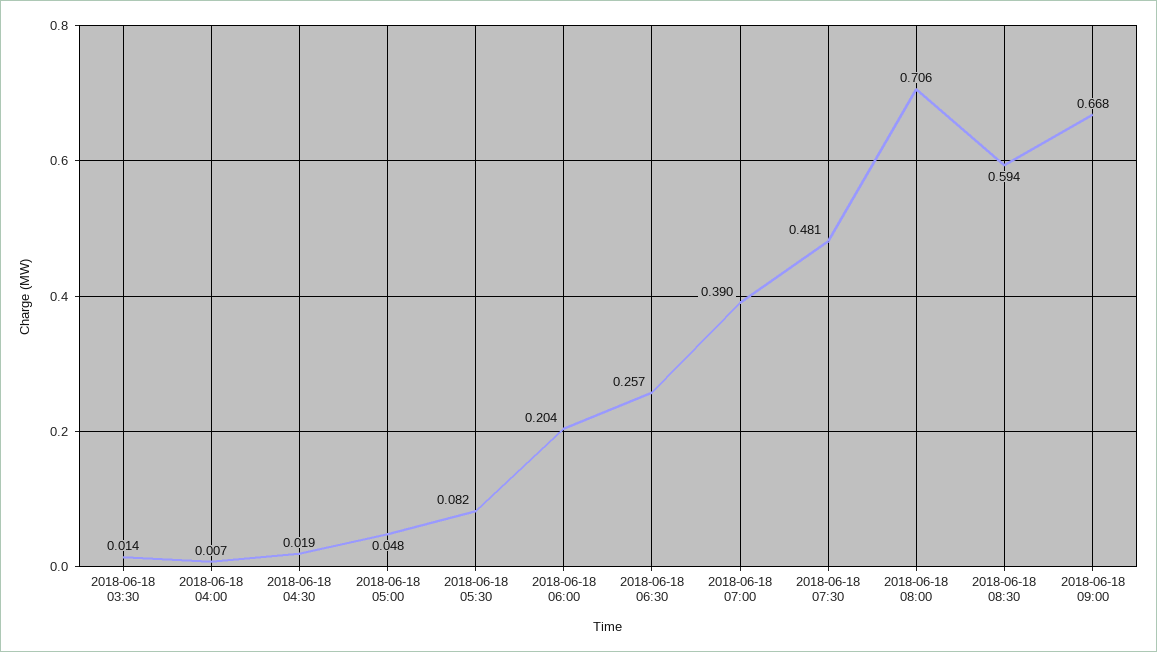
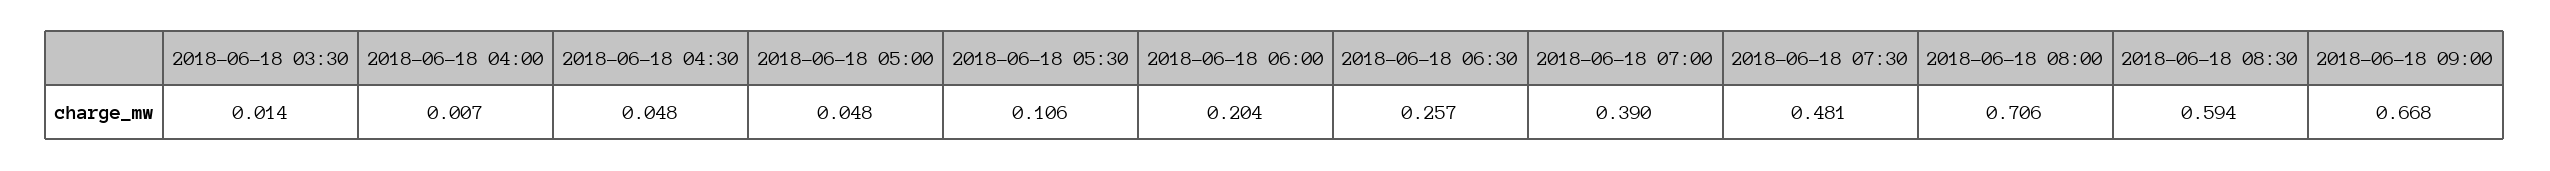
2018-06-18 04:30: 0.019 -> 0.048
2018-06-18 05:30: 0.082 -> 0.106

